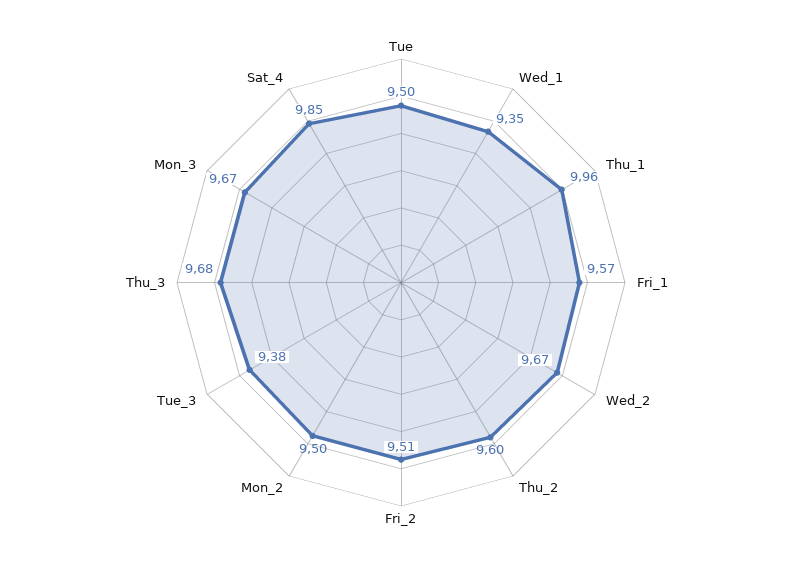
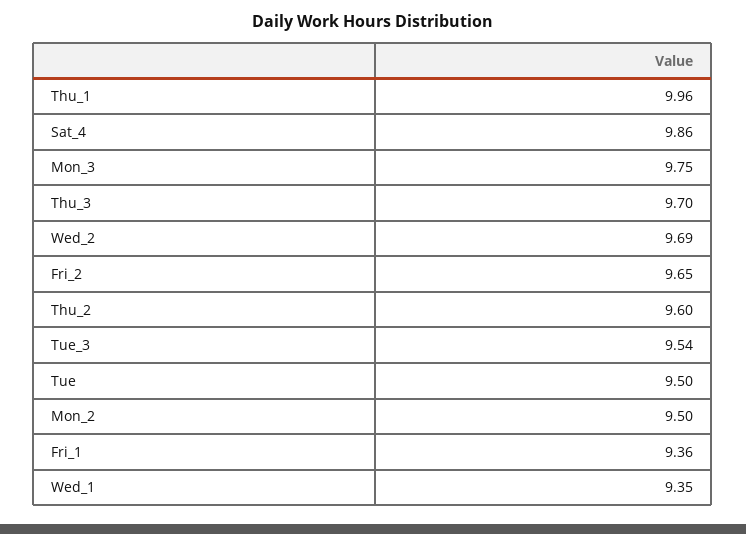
Fri_1: 9.57 -> 9.36
Wed_2: 9.67 -> 9.69
Fri_2: 9.51 -> 9.65
Tue_3: 9.38 -> 9.54
Thu_3: 9.68 -> 9.7
Mon_3: 9.67 -> 9.75
Sat_4: 9.85 -> 9.86

